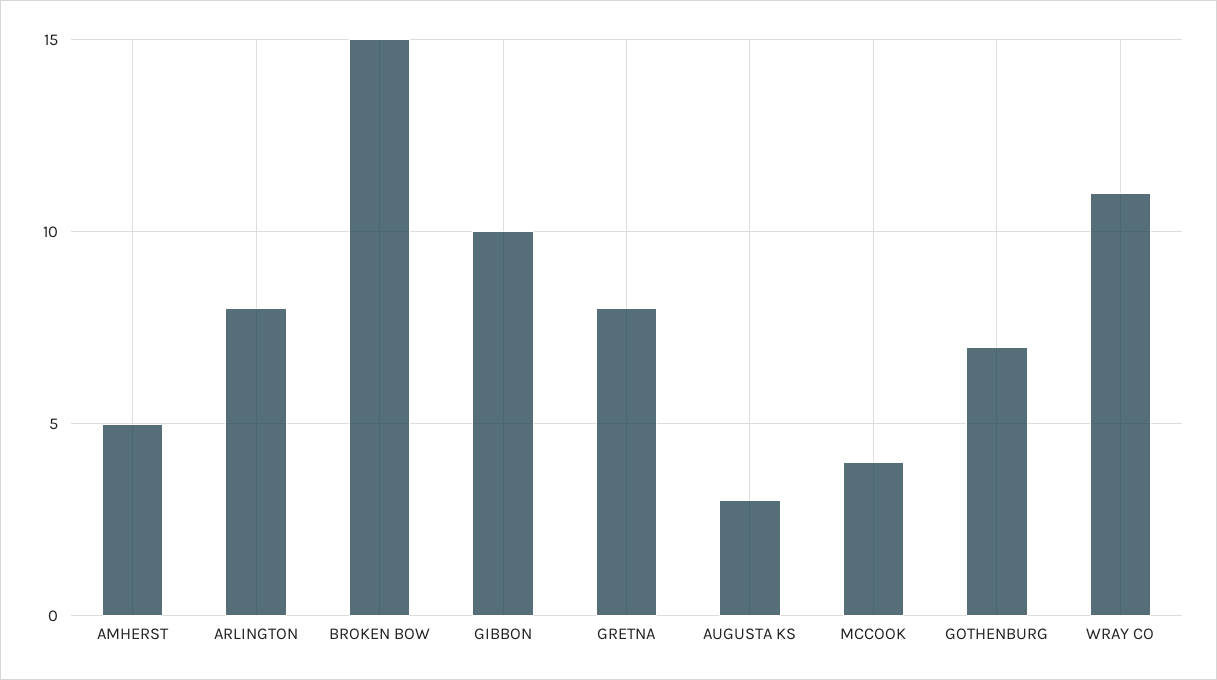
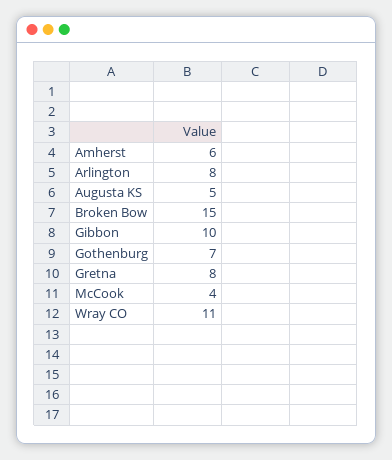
AMHERST: 5 -> 6
AUGUSTA KS: 3 -> 5

